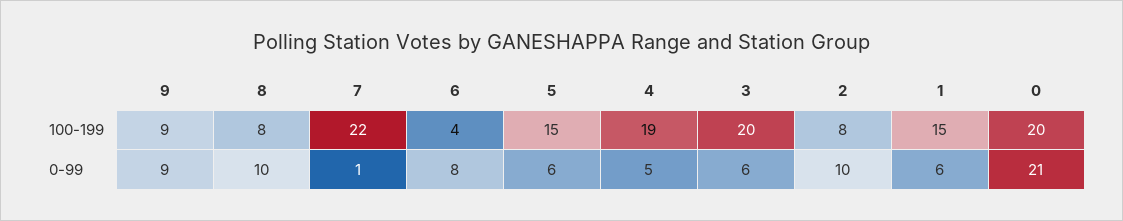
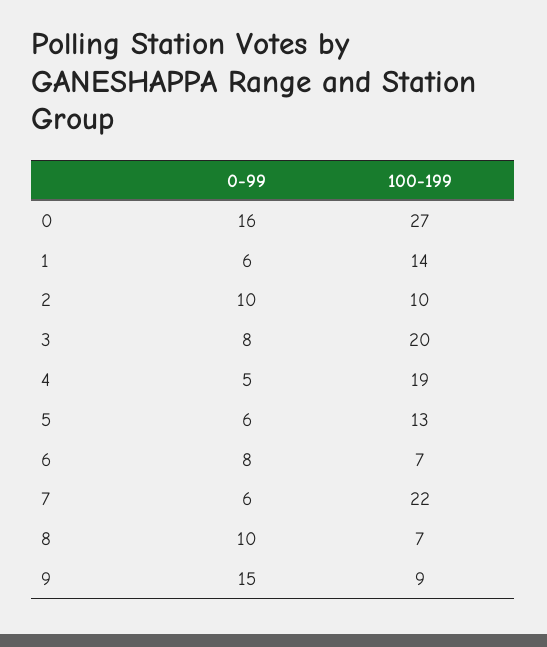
8, 100-199: 8 -> 7
6, 100-199: 4 -> 7
5, 100-199: 15 -> 13
2, 100-199: 8 -> 10
1, 100-199: 15 -> 14
0, 100-199: 20 -> 27
9, 0-99: 9 -> 15
7, 0-99: 1 -> 6
3, 0-99: 6 -> 8
0, 0-99: 21 -> 16

